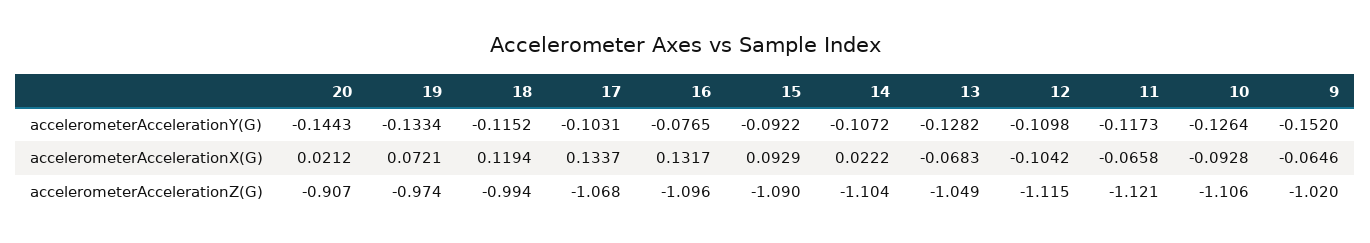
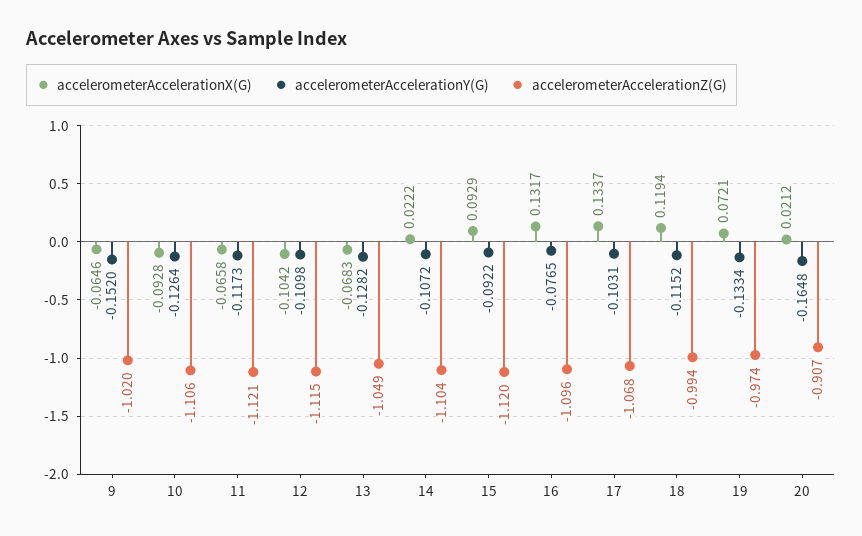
accelerometerAccelerationY(G), 20: -0.1443 -> -0.1648
accelerometerAccelerationZ(G), 15: -1.09 -> -1.12

